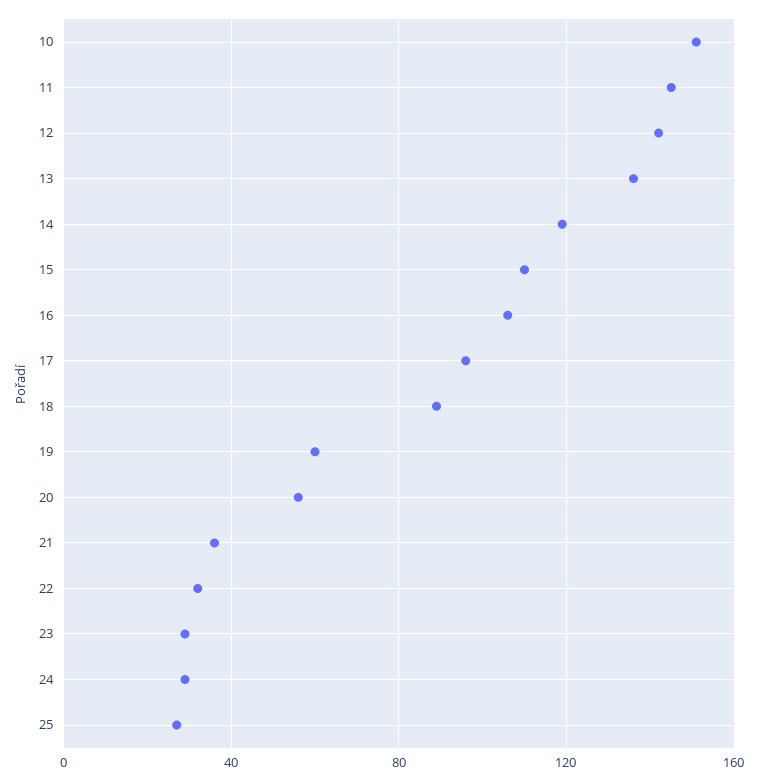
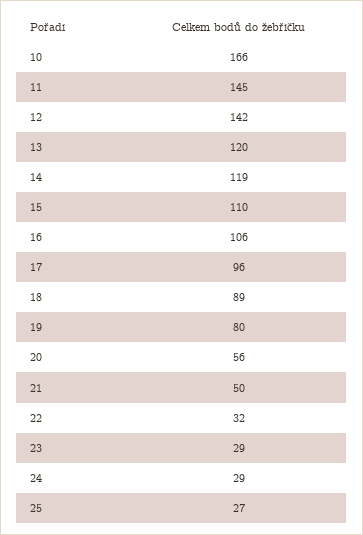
10: 150 -> 166
13: 135 -> 120
19: 60 -> 80
21: 35 -> 50

